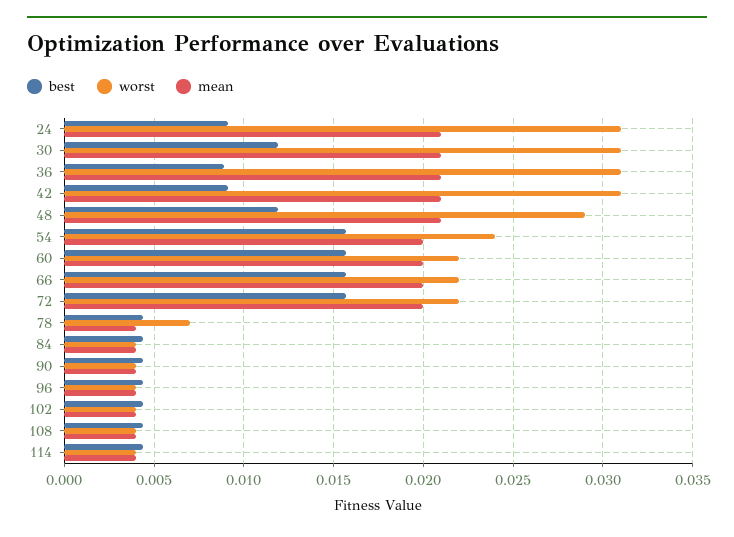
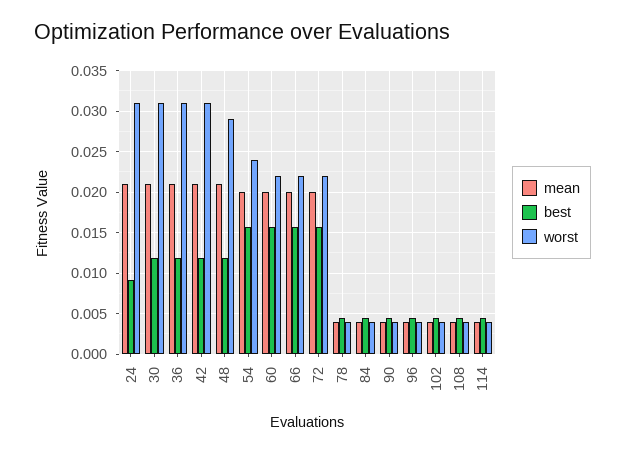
best, 36: 0.009 -> 0.012
best, 42: 0.009 -> 0.012
worst, 78: 0.007 -> 0.004

